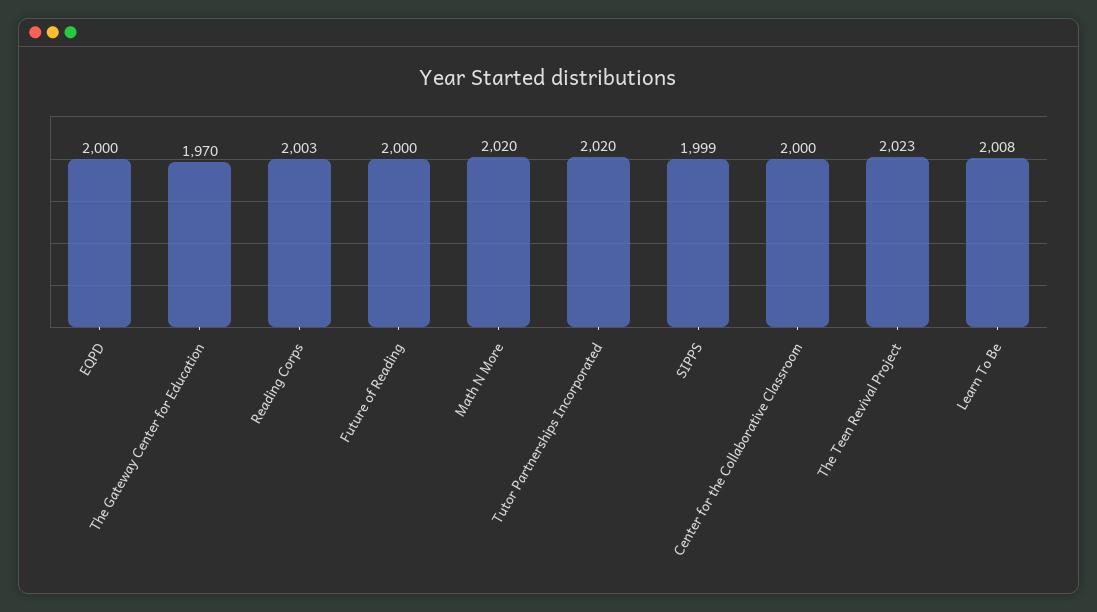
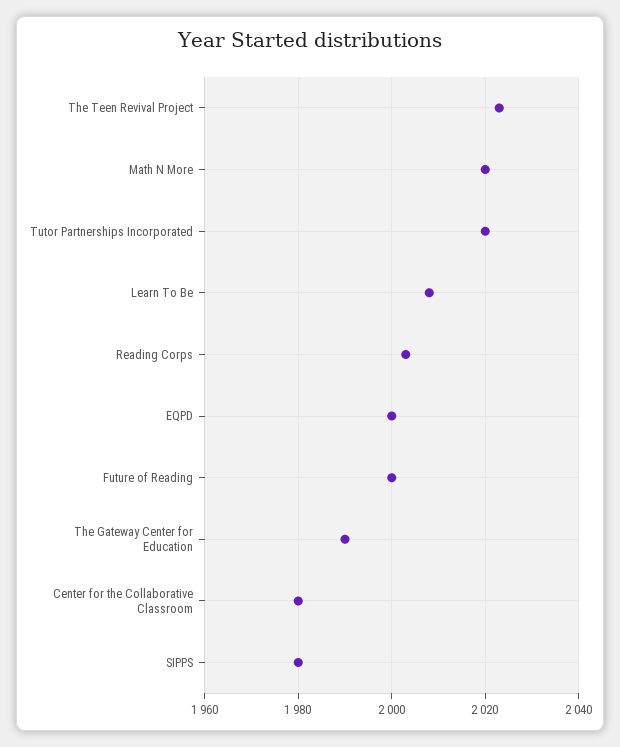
The Gateway Center for Education: 1970 -> 1990
SIPPS: 1999 -> 1980
Center for the Collaborative Classroom: 2000 -> 1980

